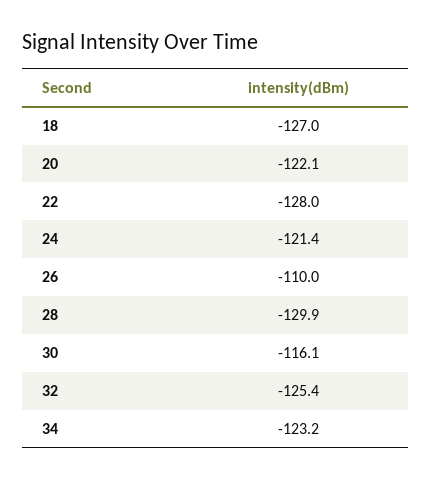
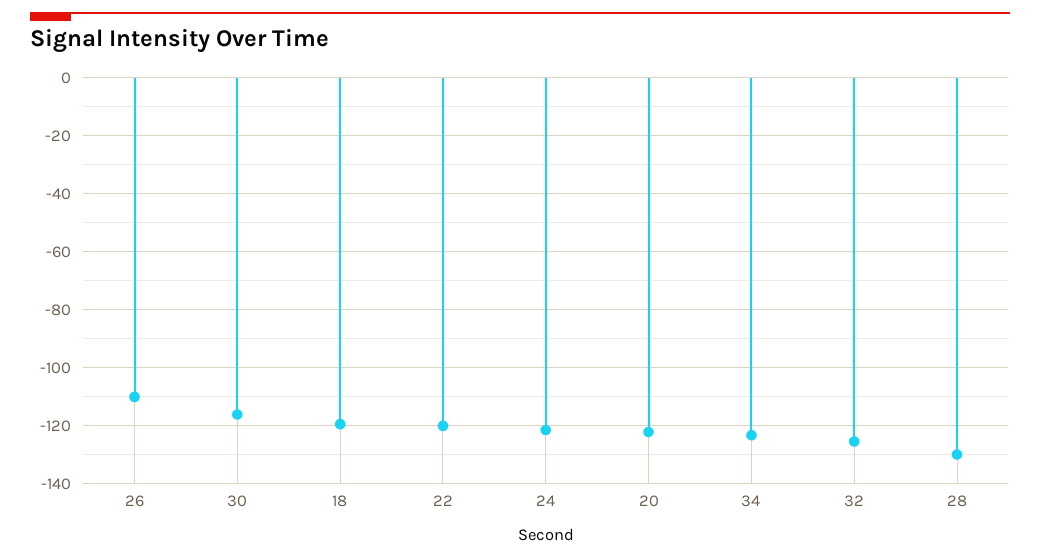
18: -127 -> -120
22: -128 -> -120

